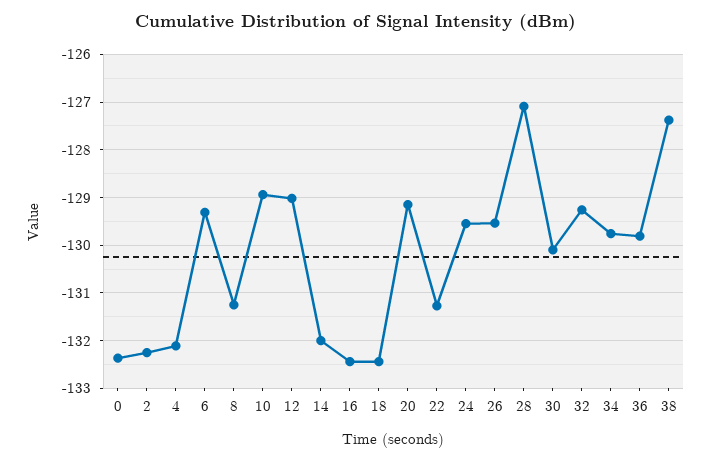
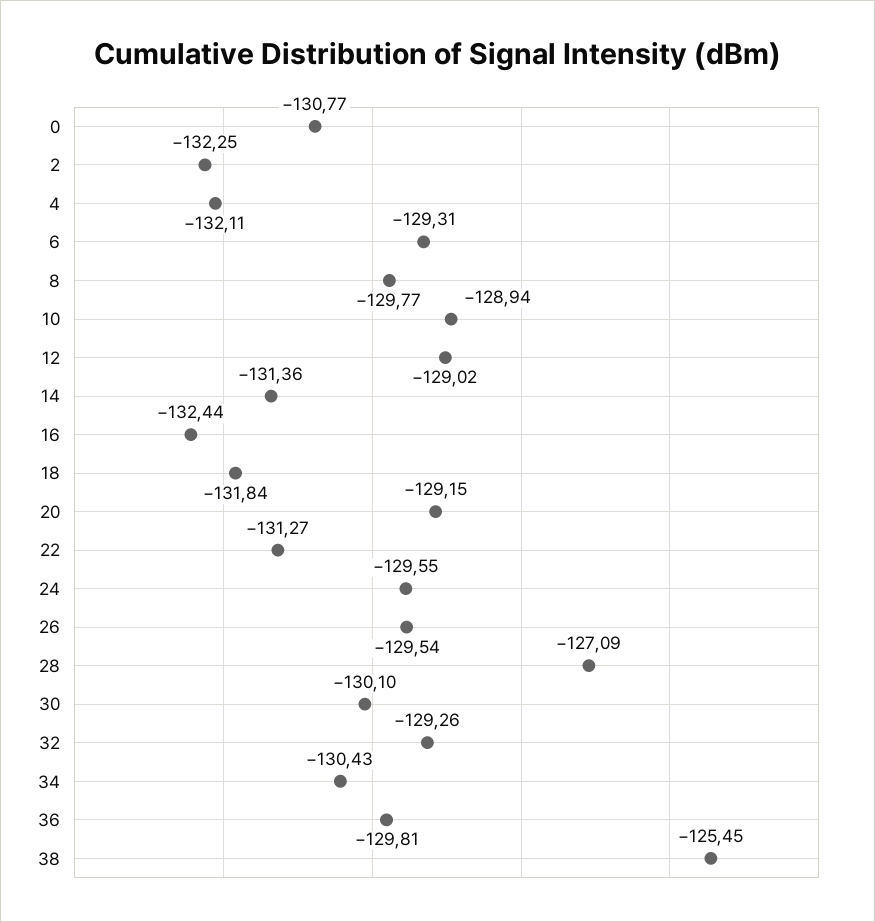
0: -132.4 -> -130.77
8: -131.2 -> -129.77
14: -132 -> -131.36
18: -132.4 -> -131.84
34: -129.8 -> -130.43
38: -127.4 -> -125.45

